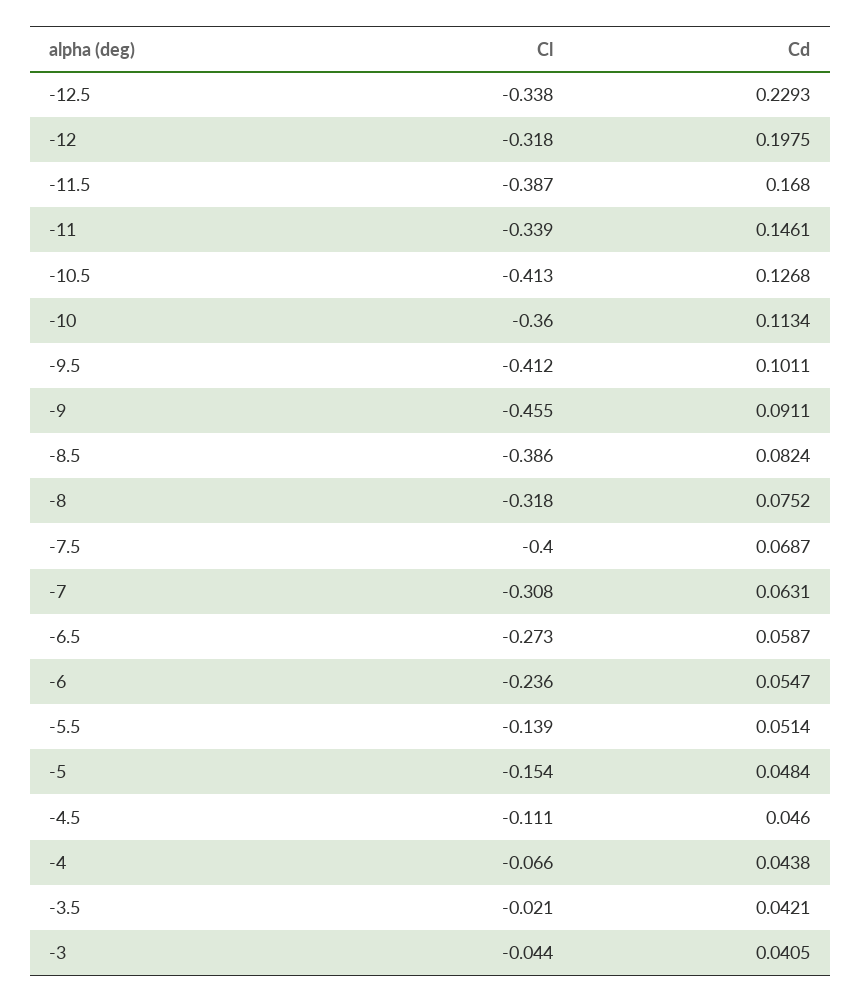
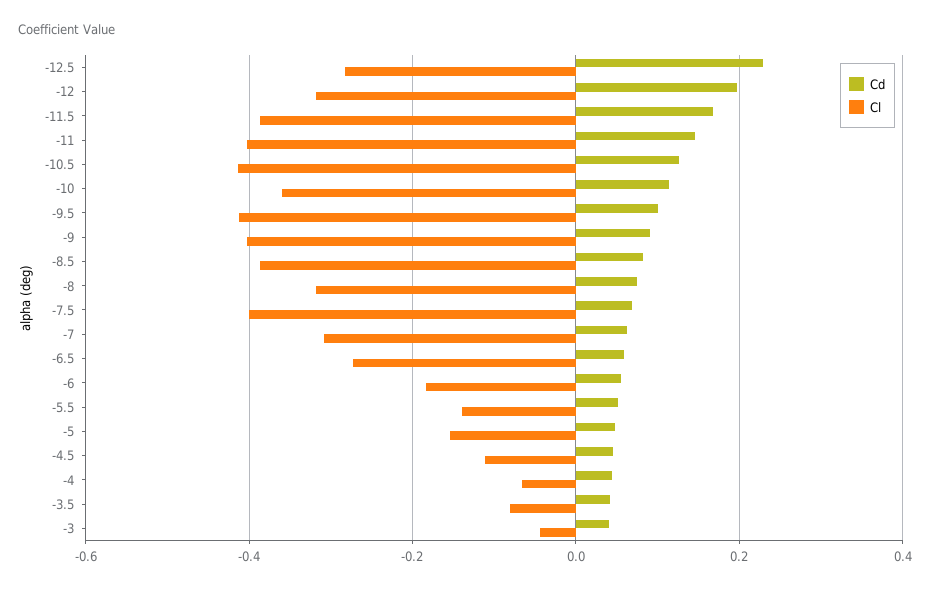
Cl, -12.5: -0.338 -> -0.28
Cl, -11: -0.339 -> -0.4
Cl, -9: -0.455 -> -0.4
Cl, -6: -0.236 -> -0.18
Cl, -3.5: -0.021 -> -0.08

